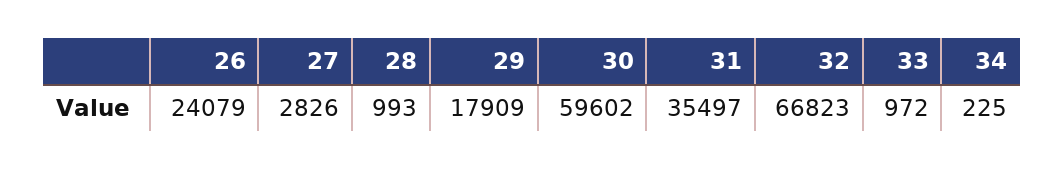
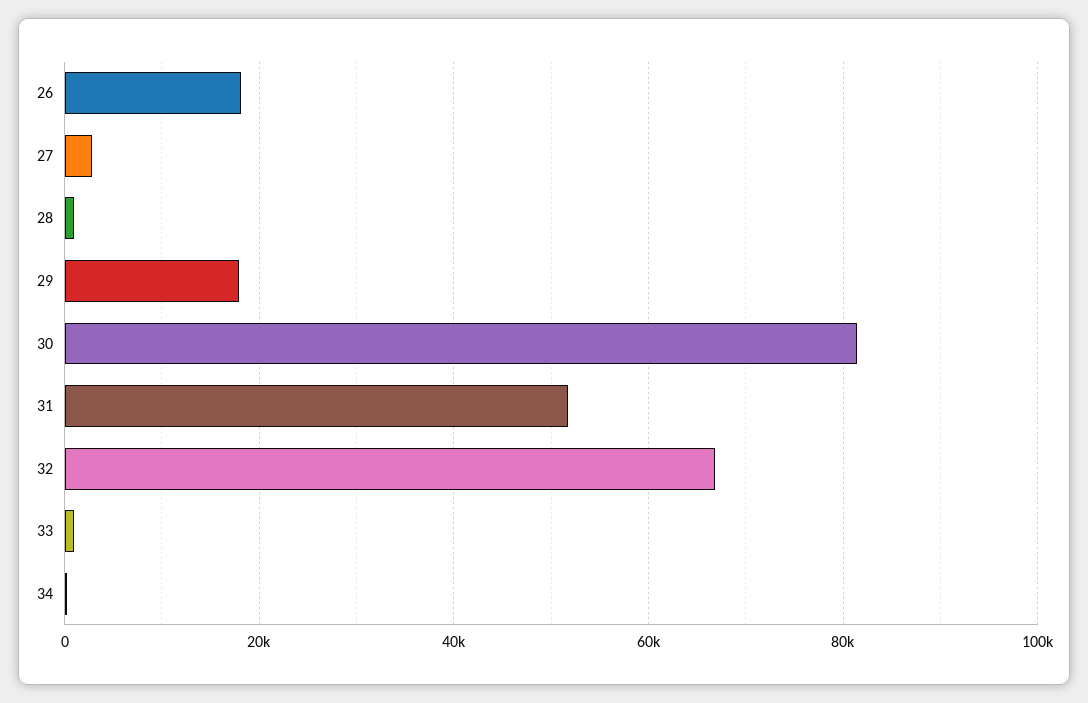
26: 24079 -> 18000
30: 59602 -> 82000
31: 35497 -> 52000

